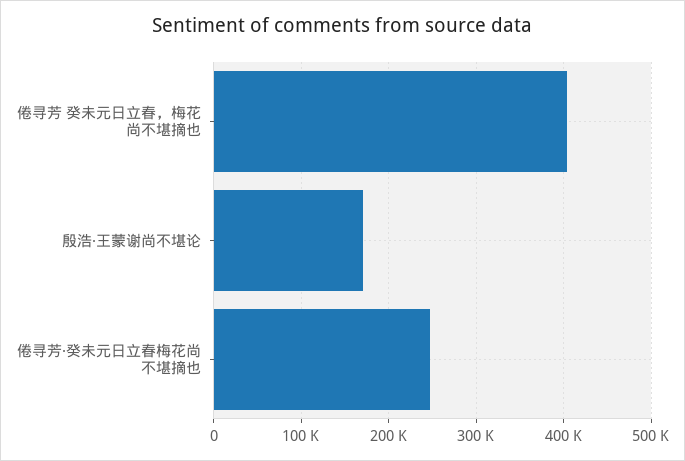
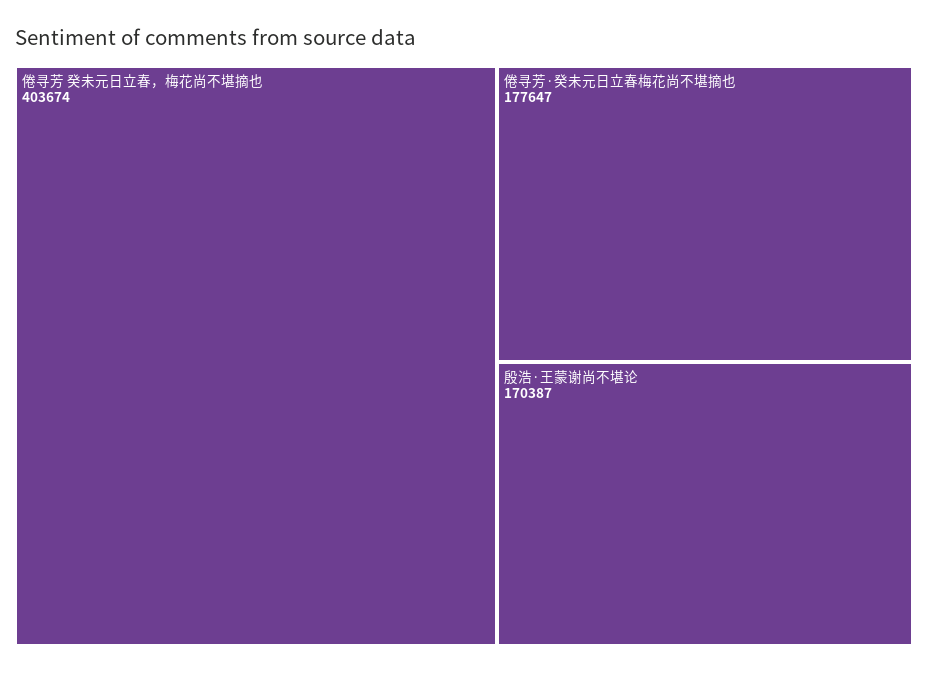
倦寻芳·癸未元日立春梅花尚不堪摘也: 250000 -> 177647

